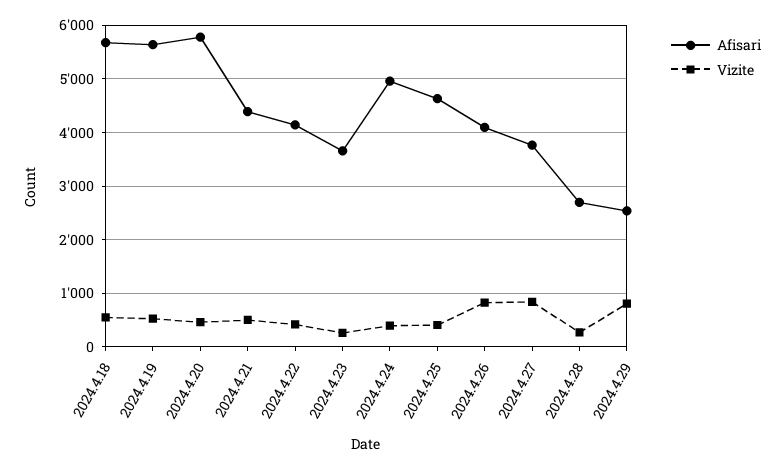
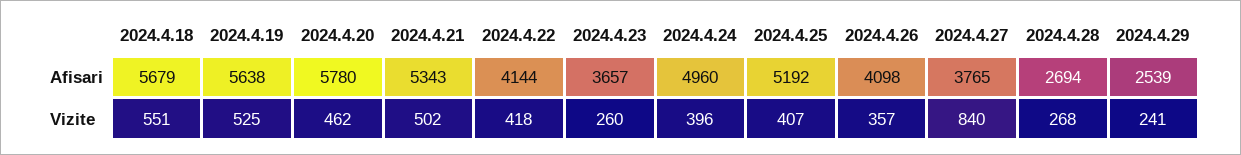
Afisari, 2024.4.21: 4400 -> 5343
Afisari, 2024.4.25: 4600 -> 5192
Vizite, 2024.4.26: 800 -> 357
Vizite, 2024.4.29: 800 -> 241

